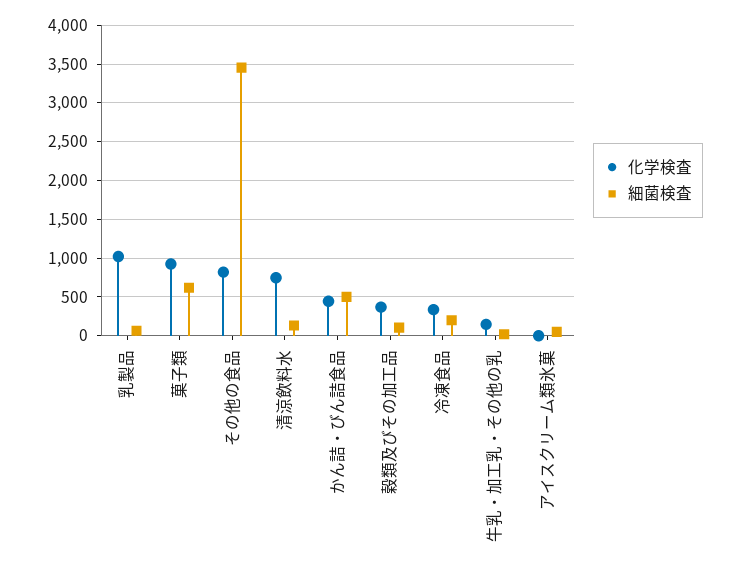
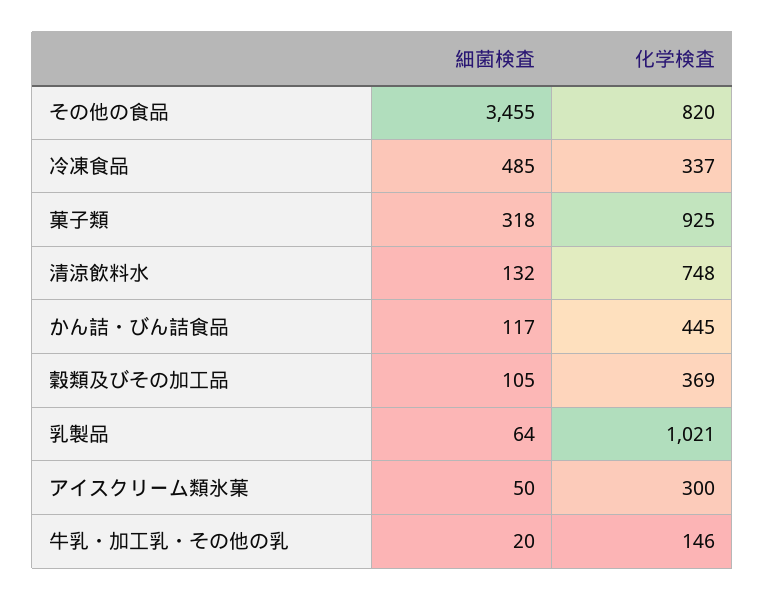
細菌検査, 菓子類: 600 -> 318
細菌検査, かん詰・びん詰食品: 500 -> 117
細菌検査, 冷凍食品: 200 -> 485
化学検査, アイスクリーム類氷菓: 0 -> 300

